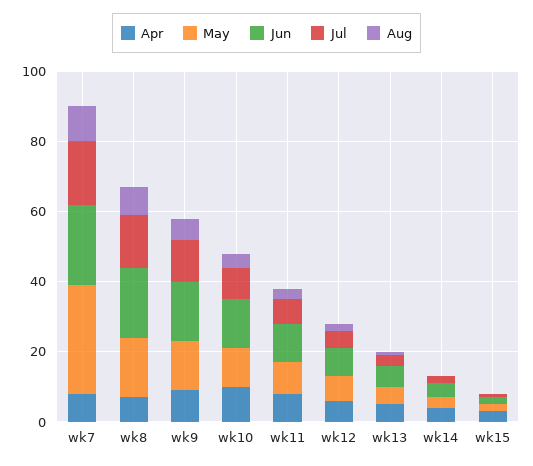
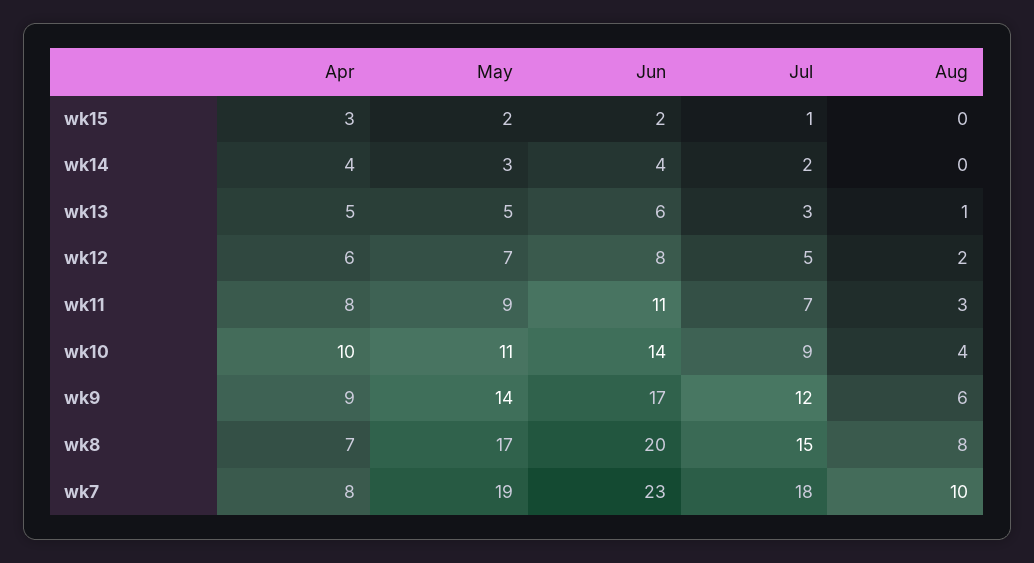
May, wk7: 30 -> 19

